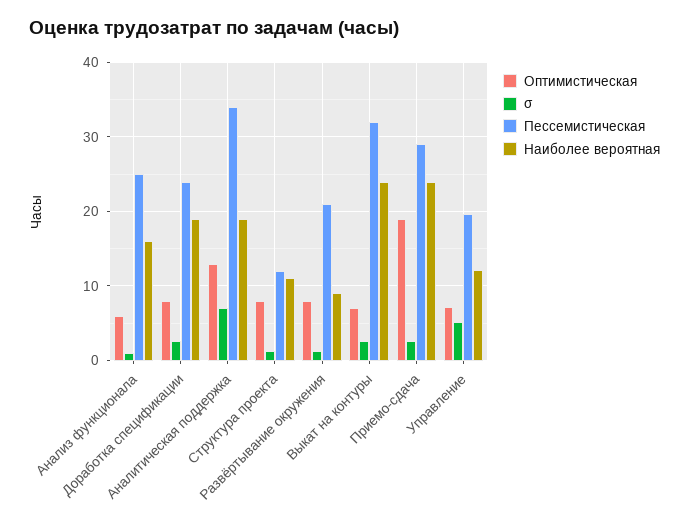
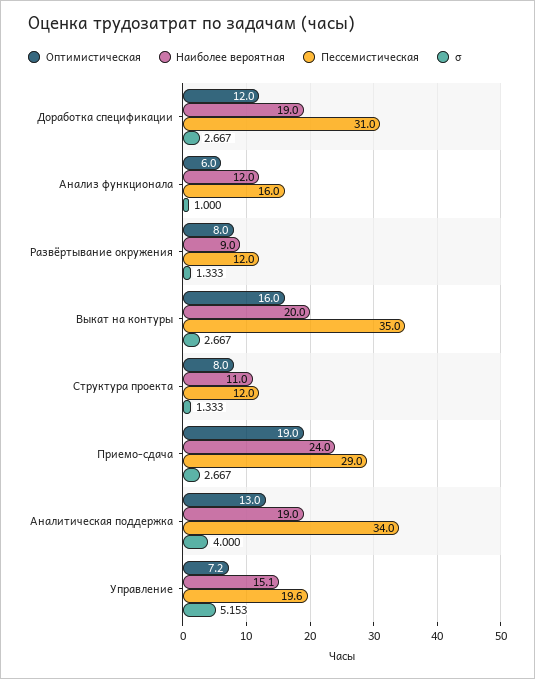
Пессемистическая, Анализ функционала: 25 -> 16
Наиболее вероятная, Анализ функционала: 16 -> 12
Оптимистическая, Доработка спецификации: 8 -> 12
Пессемистическая, Доработка спецификации: 24 -> 31
σ, Аналитическая поддержка: 7 -> 4
Пессемистическая, Развёртывание окружения: 21 -> 12
Оптимистическая, Выкат на контуры: 7 -> 16
Пессемистическая, Выкат на контуры: 32 -> 35
Наиболее вероятная, Выкат на контуры: 24 -> 20
Наиболее вероятная, Управление: 12 -> 15.1

